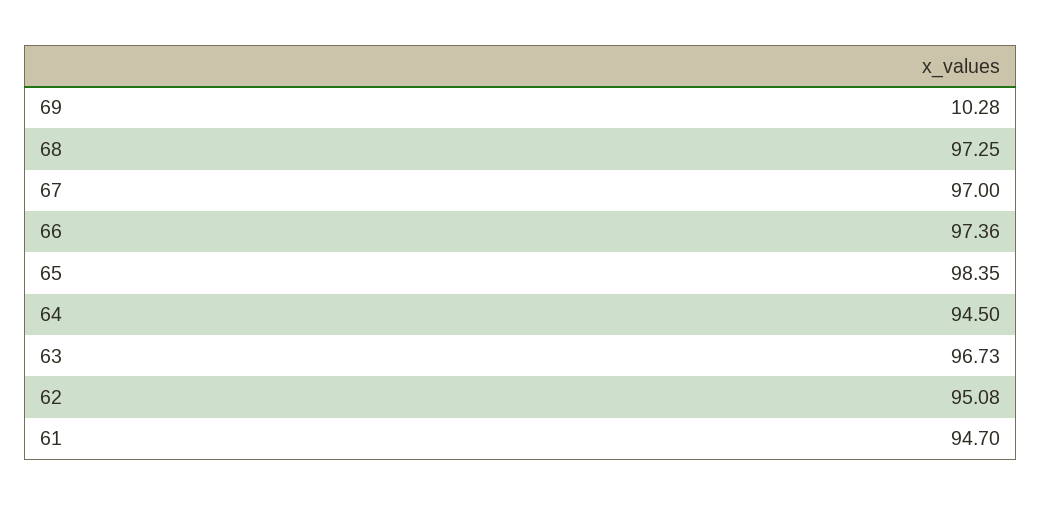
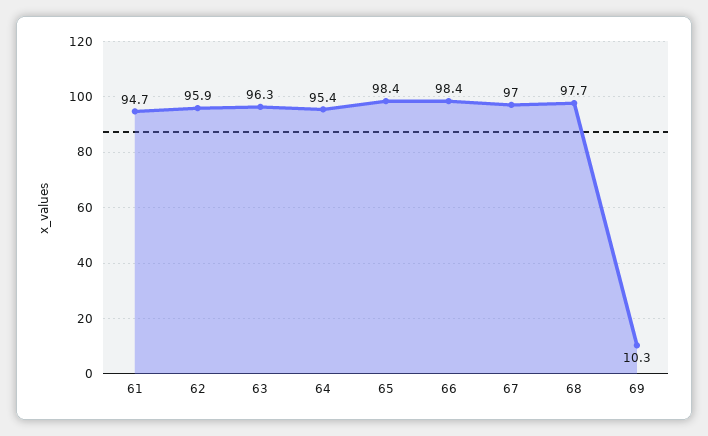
68: 97.25 -> 97.7
66: 97.36 -> 98.4
64: 94.5 -> 95.4
63: 96.73 -> 96.3
62: 95.08 -> 95.9

